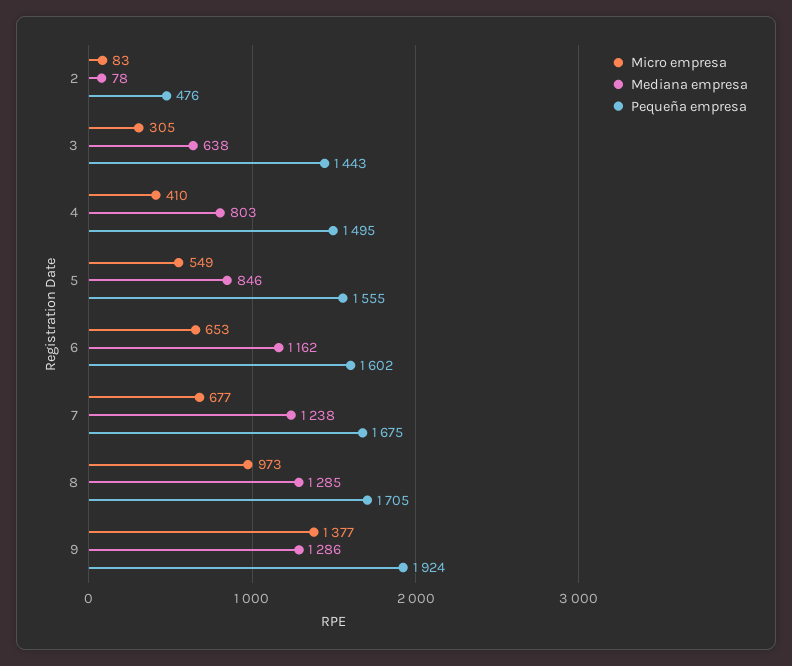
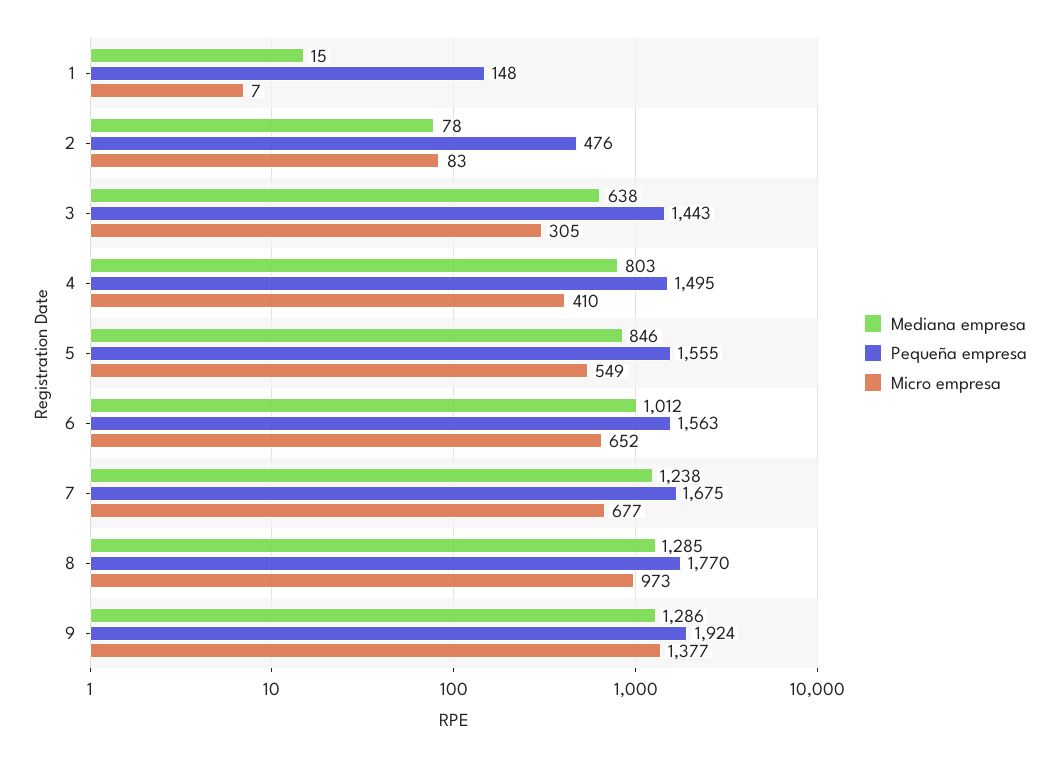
Micro empresa, 6: 653 -> 652
Mediana empresa, 6: 1162 -> 1012
Pequeña empresa, 6: 1602 -> 1563
Pequeña empresa, 8: 1705 -> 1770
Mediana empresa, 1: none -> 15
Pequeña empresa, 1: none -> 148
Micro empresa, 1: none -> 7

